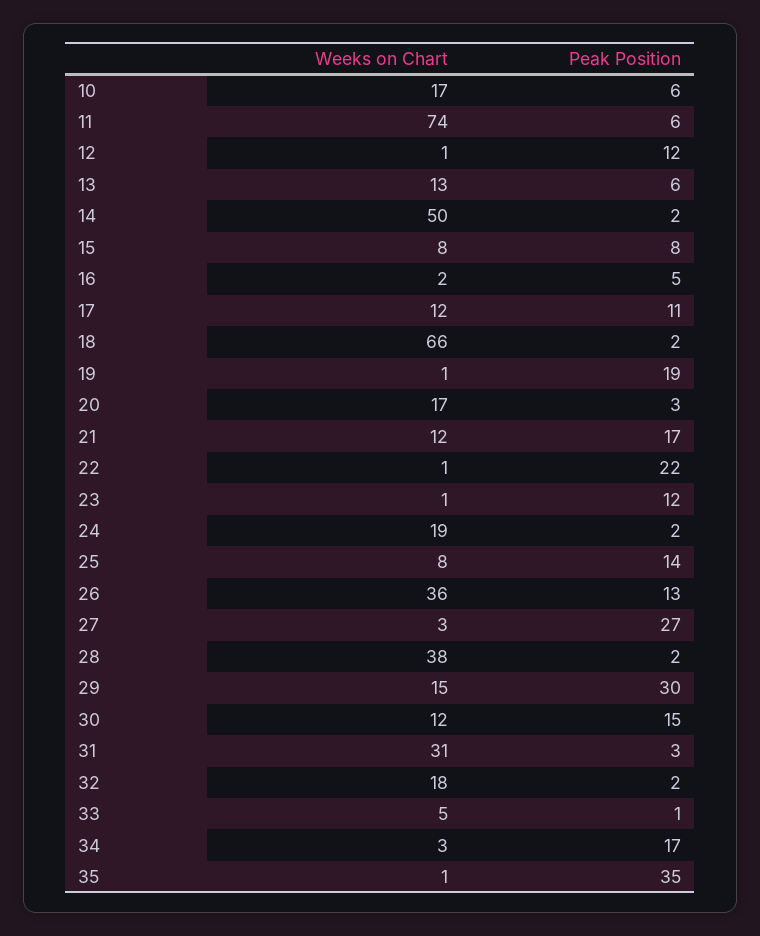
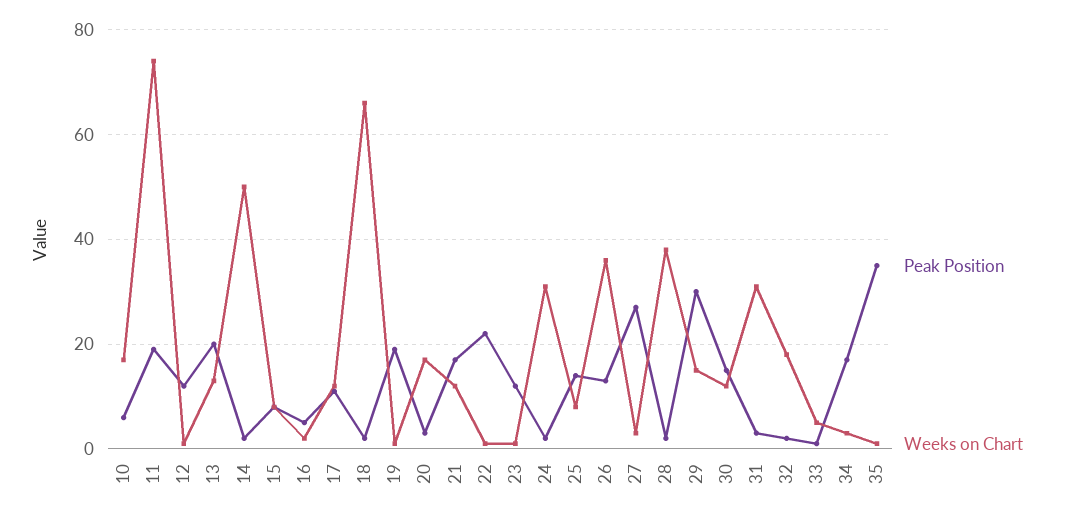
Peak Position, 11: 6 -> 20
Peak Position, 13: 6 -> 20
Weeks on Chart, 24: 19 -> 30

